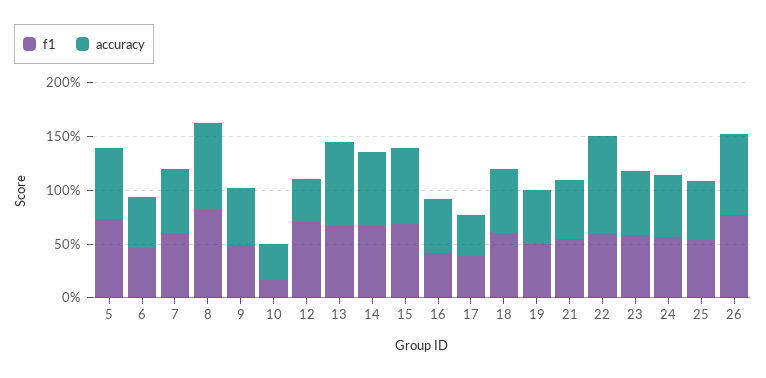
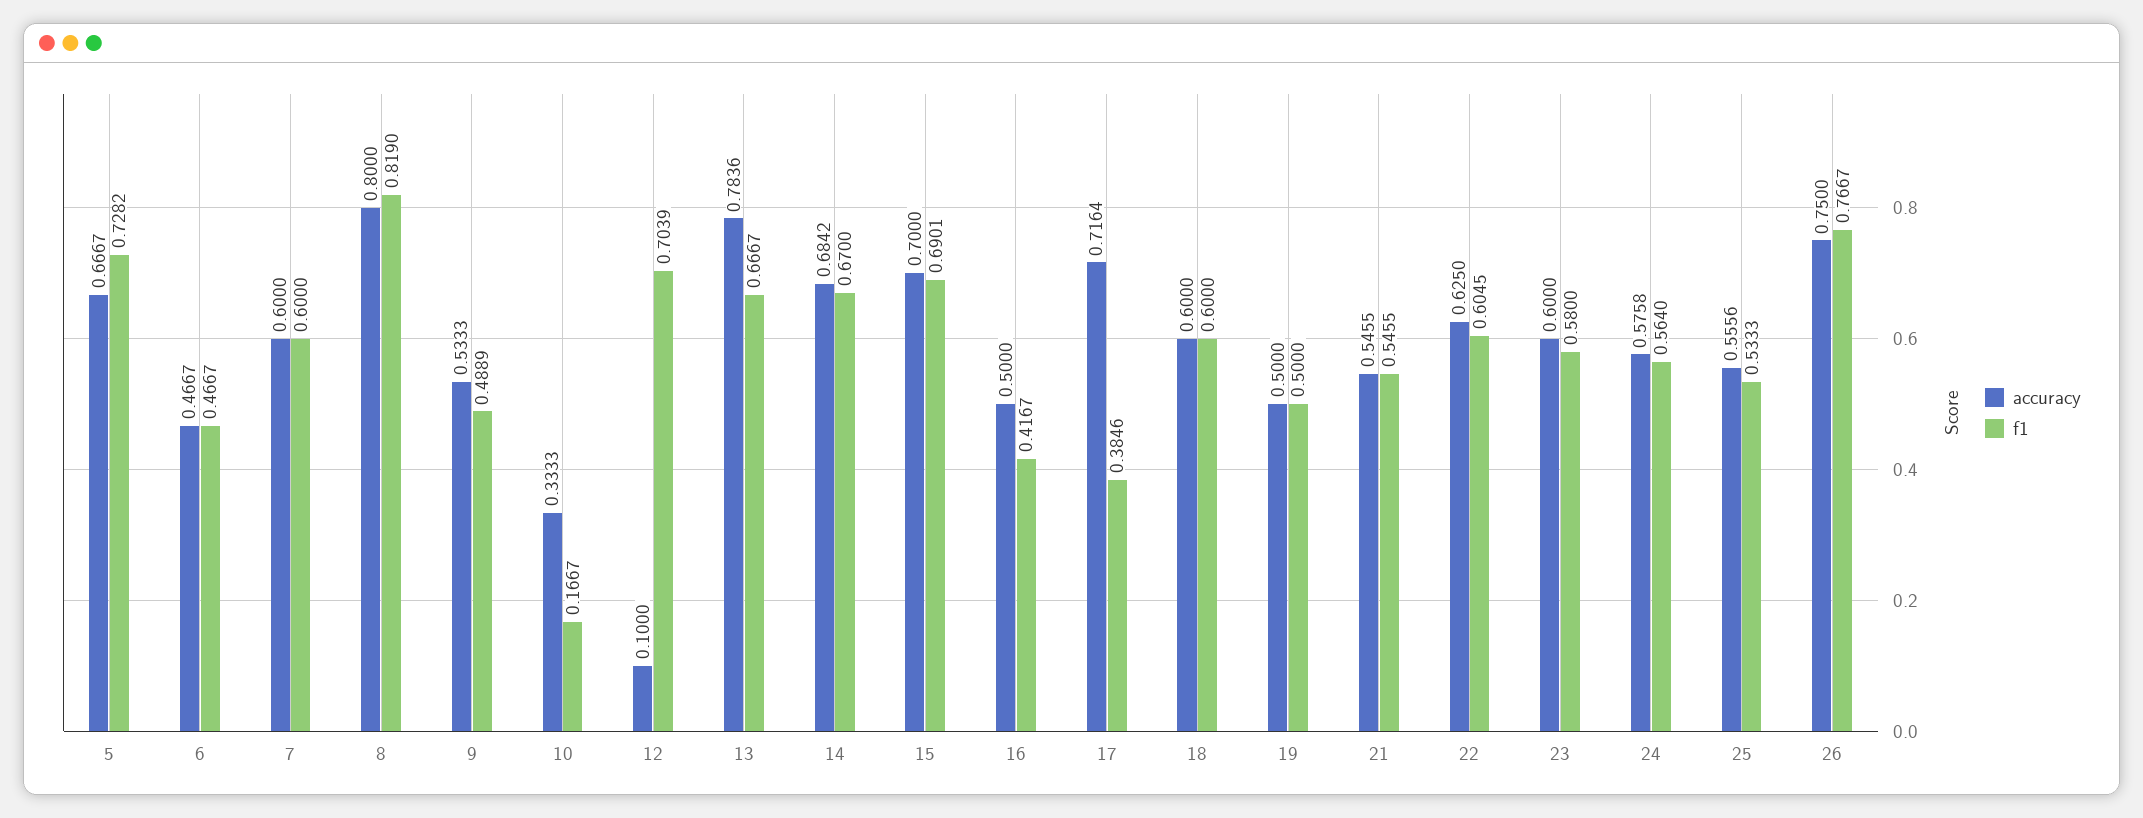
accuracy, 12: 0.4 -> 0.1
accuracy, 17: 0.4 -> 0.7164
accuracy, 22: 0.9 -> 0.625

